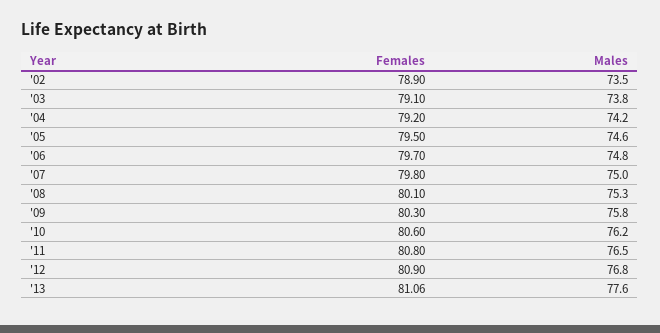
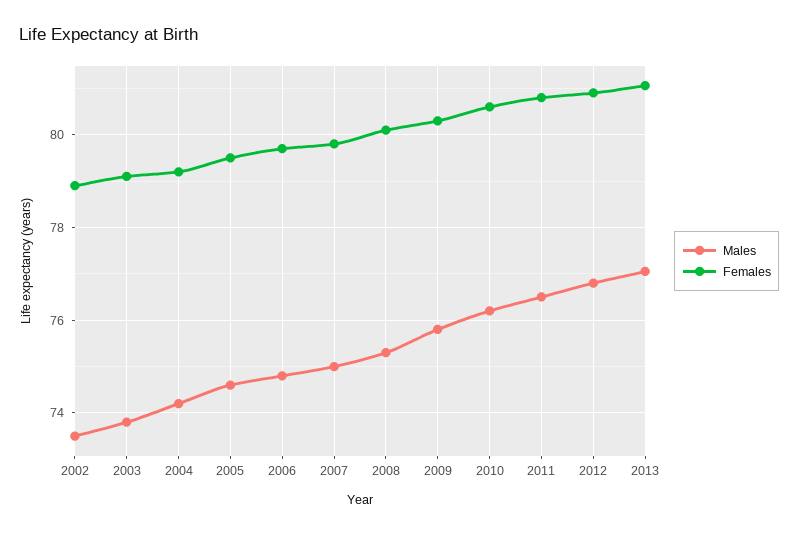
Males, '13: 77.6 -> 77

